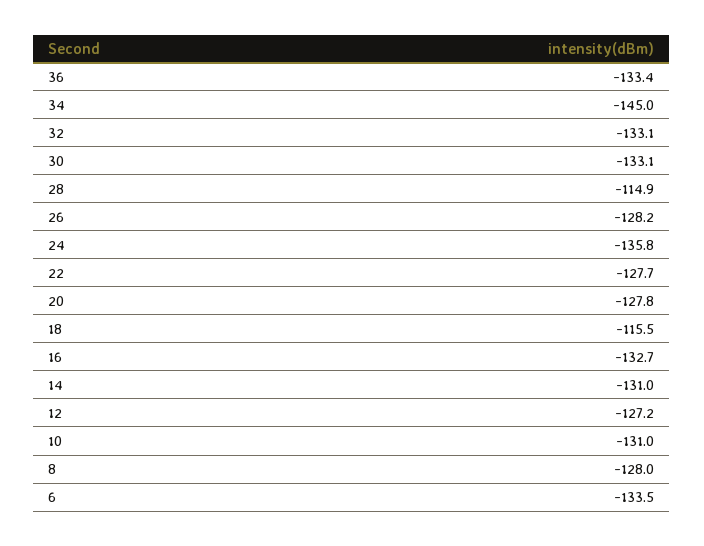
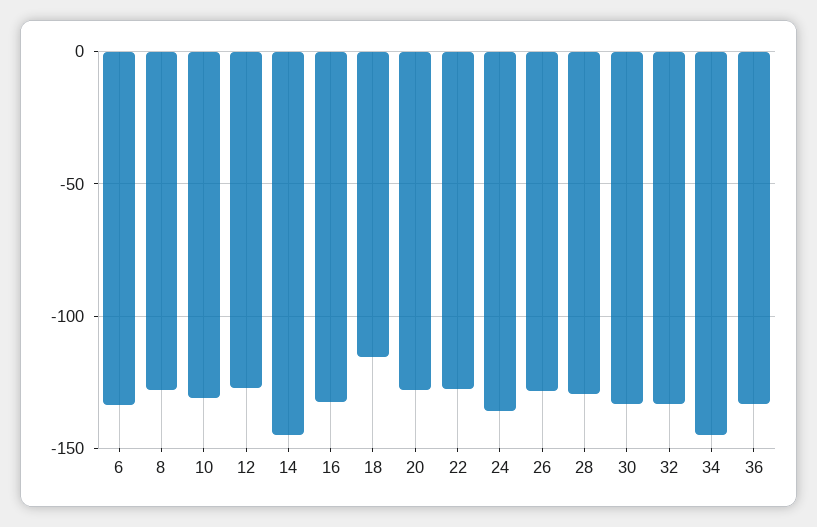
28: -114.9 -> -130
14: -131 -> -145

